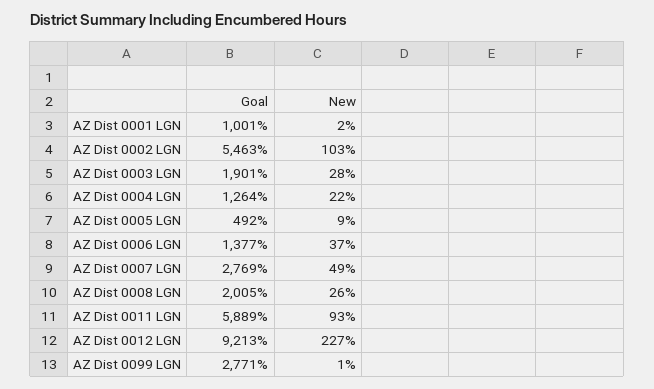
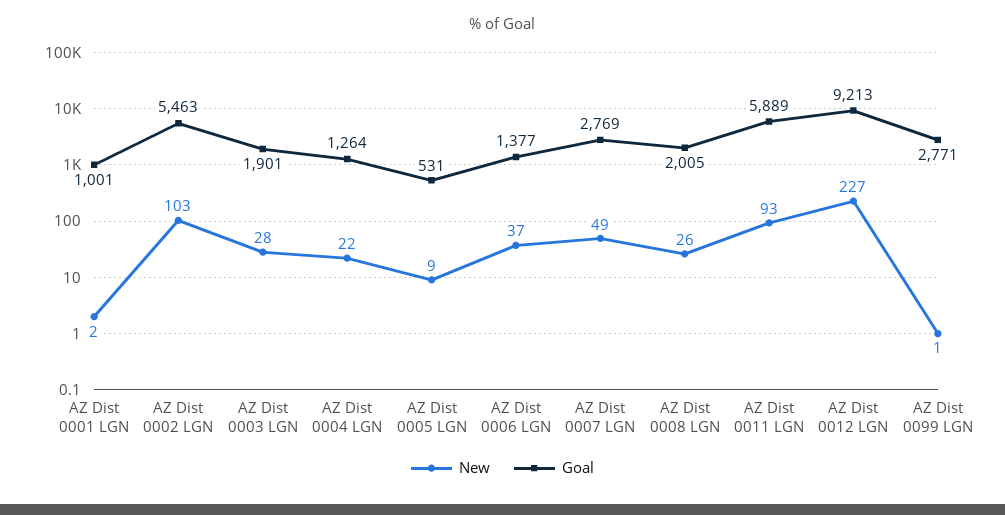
Goal, AZ Dist 0005 LGN: 492 -> 531

